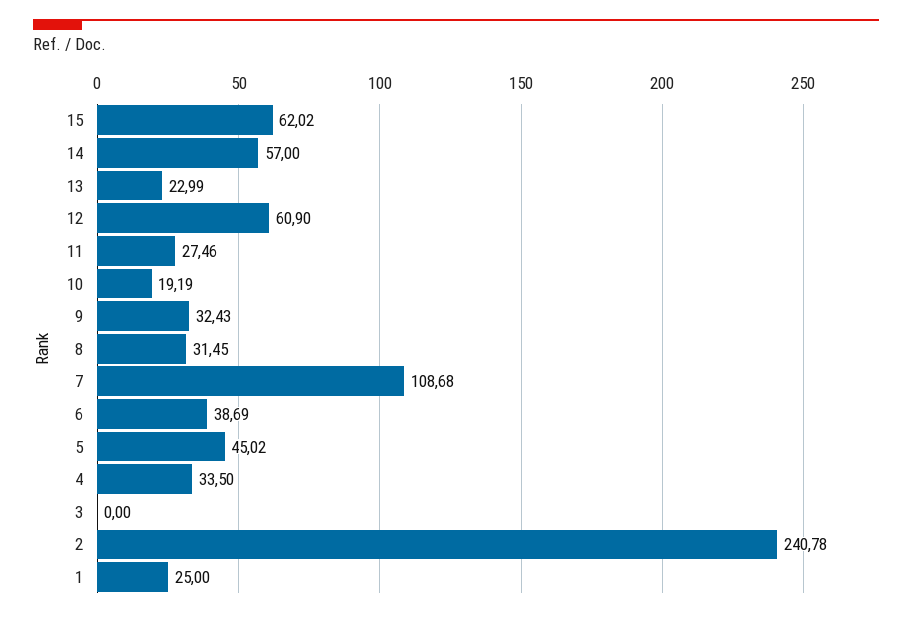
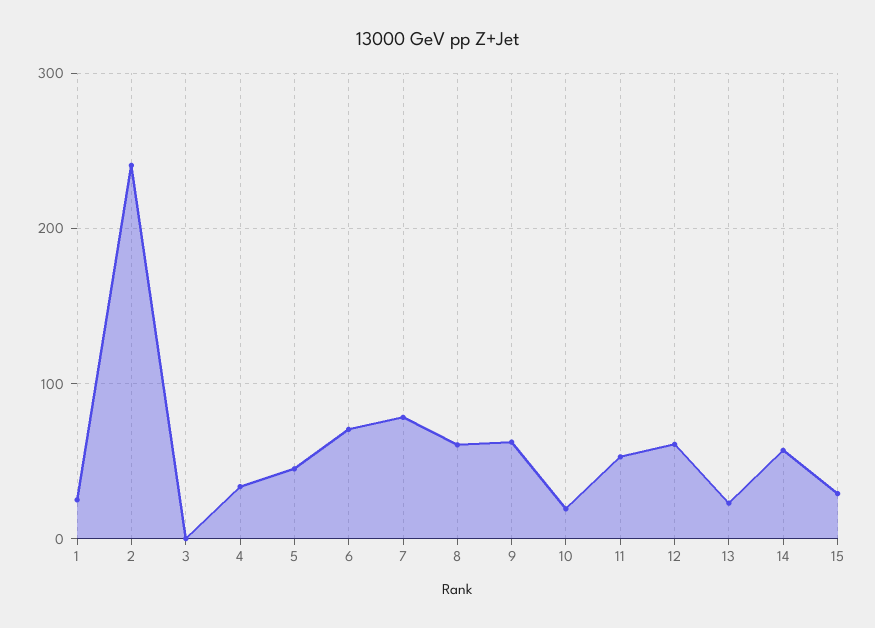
15: 62.02 -> 30
11: 27.46 -> 50
9: 32.43 -> 60
8: 31.45 -> 60
7: 108.68 -> 80
6: 38.69 -> 70

